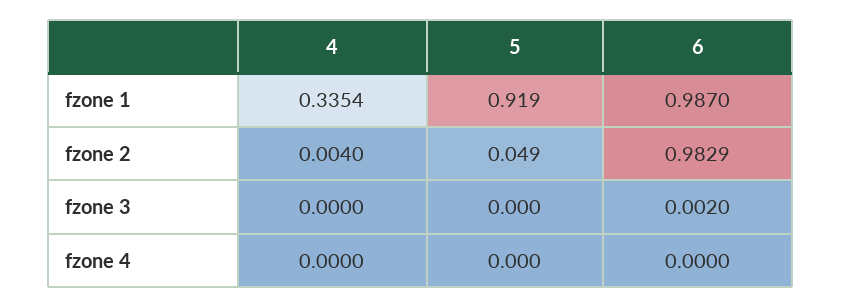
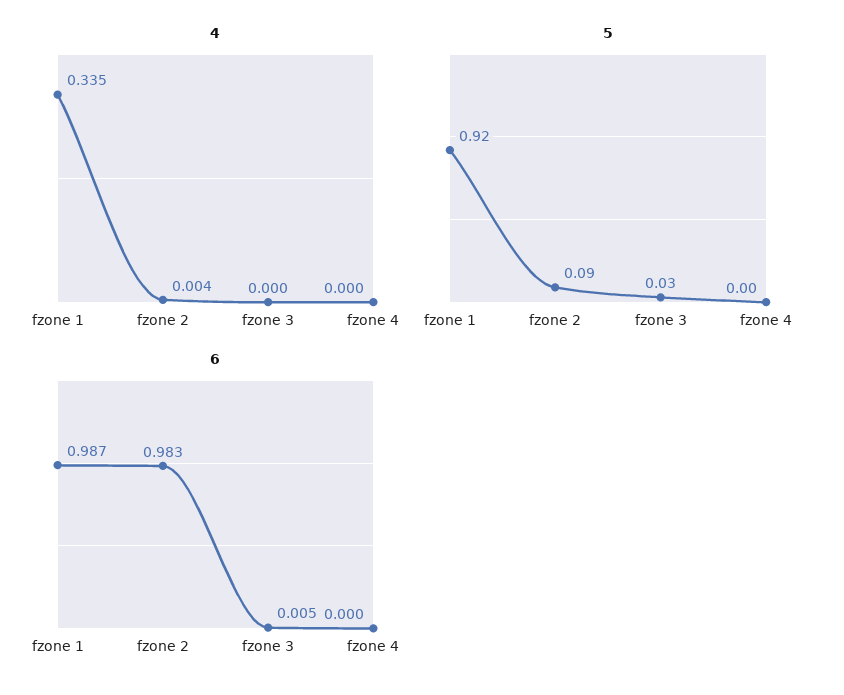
5, fzone 2: 0.049 -> 0.09
5, fzone 3: 0 -> 0.03
6, fzone 3: 0.002 -> 0.005

